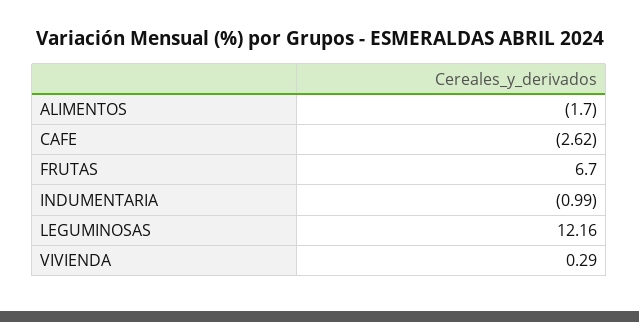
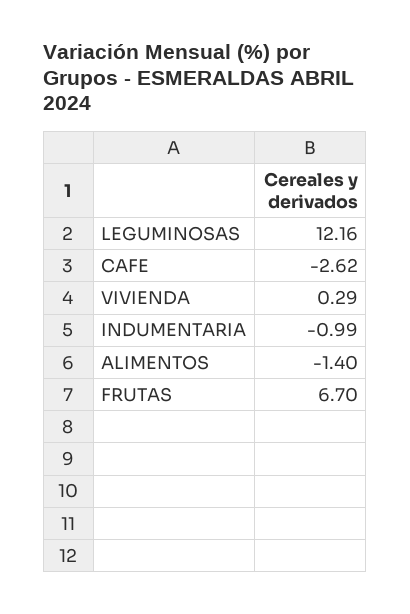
ALIMENTOS: -1.7 -> -1.4

